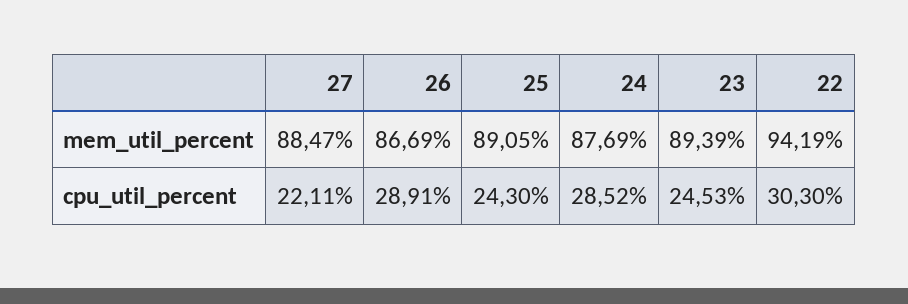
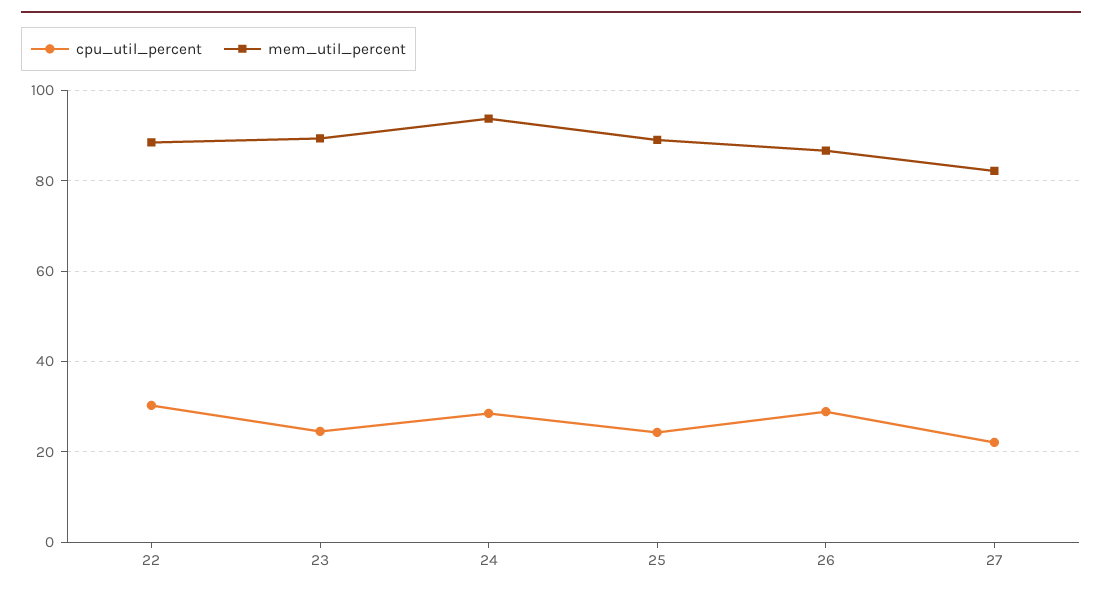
mem_util_percent, 27: 88.47 -> 82
mem_util_percent, 24: 87.69 -> 94
mem_util_percent, 22: 94.19 -> 88

